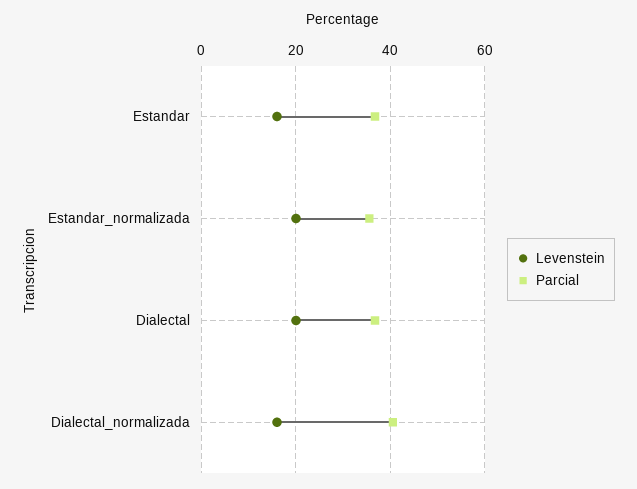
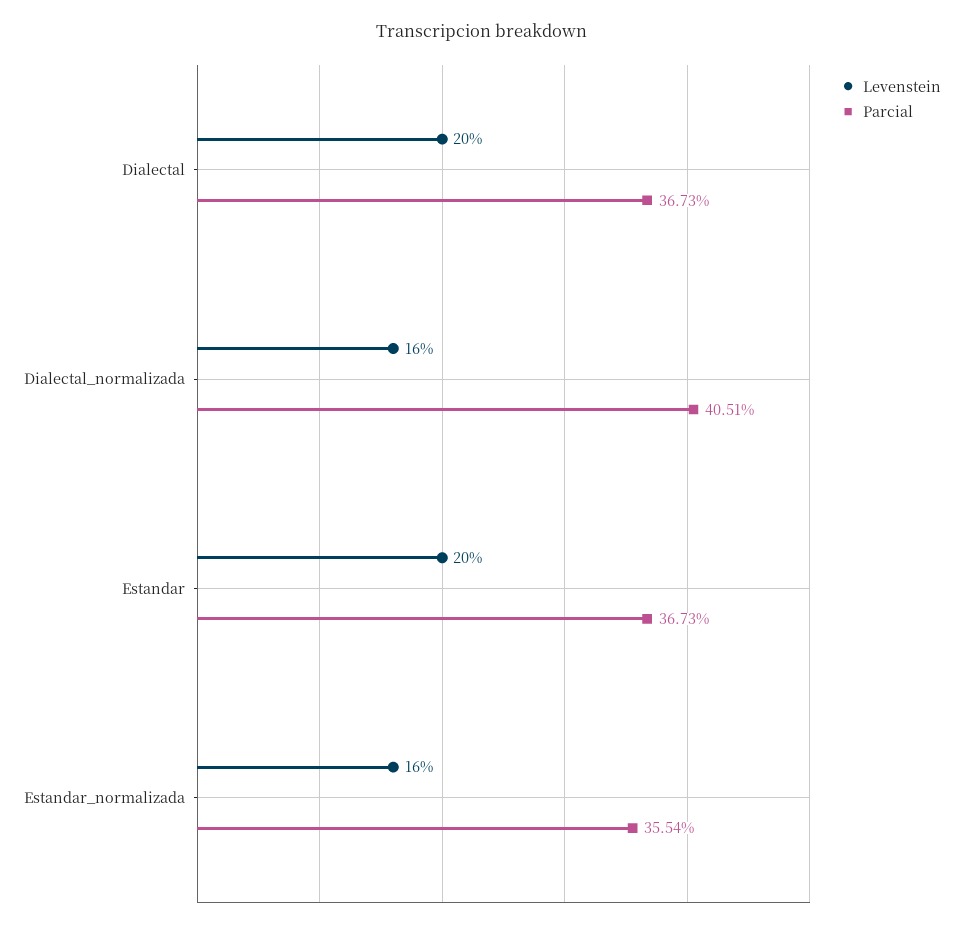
Levenstein, Estandar: 16 -> 20
Levenstein, Estandar_normalizada: 20 -> 16

